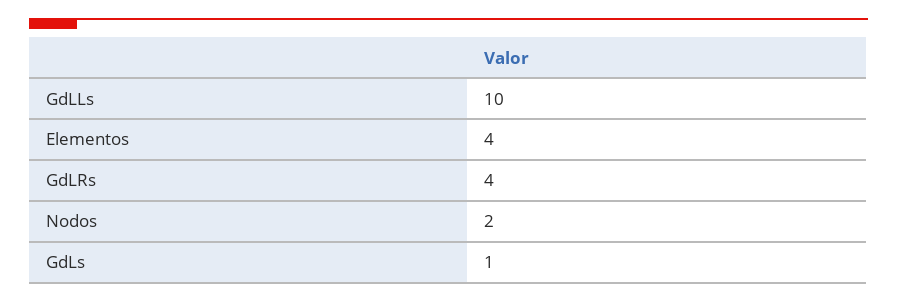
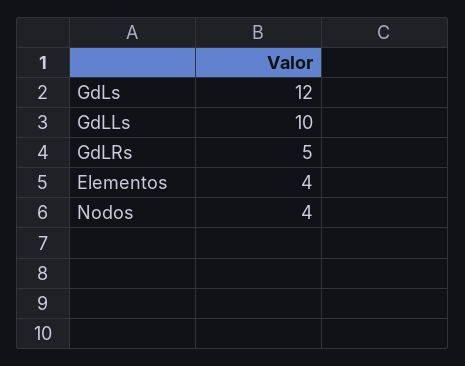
GdLRs: 4 -> 5
Nodos: 2 -> 4
GdLs: 1 -> 12

